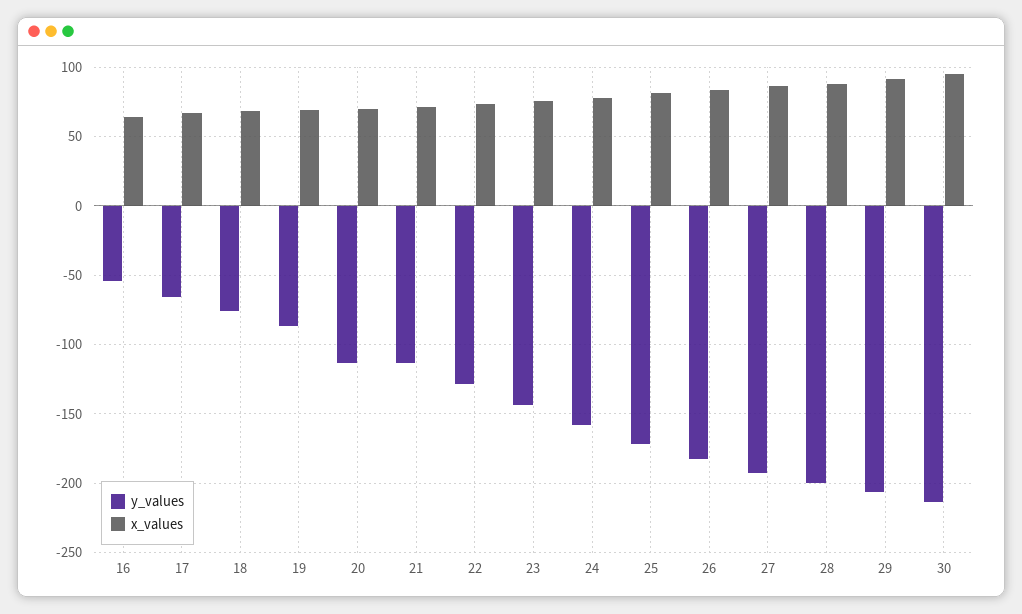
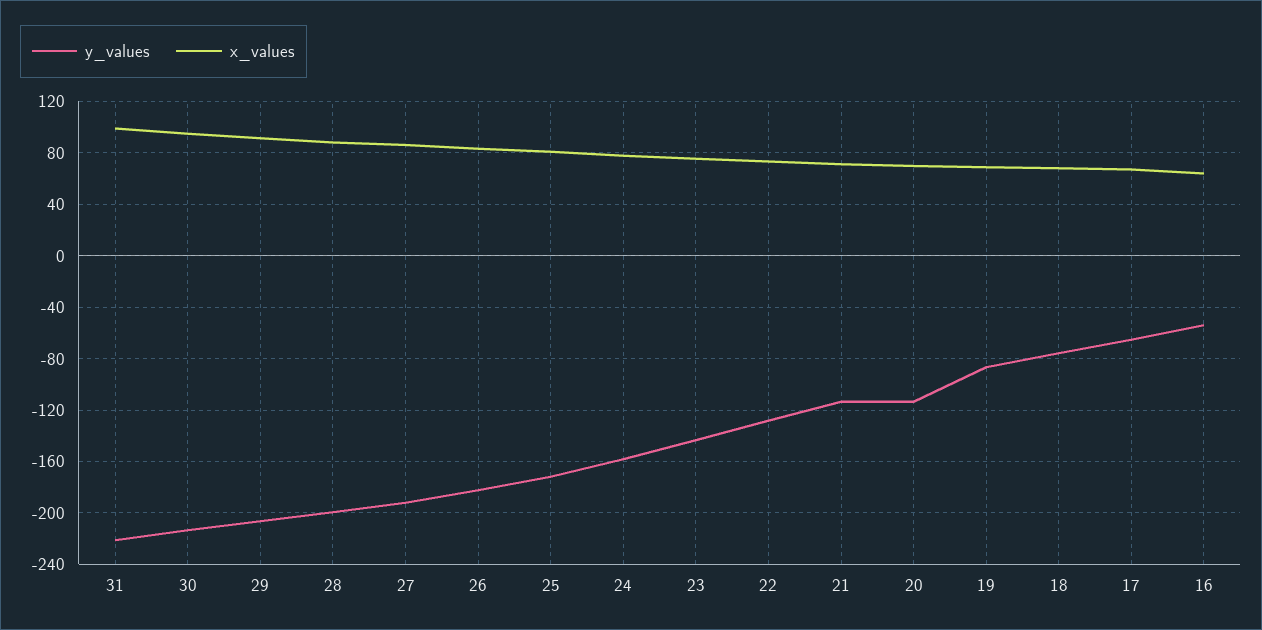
y_values, 31: none -> -220
x_values, 31: none -> 100

